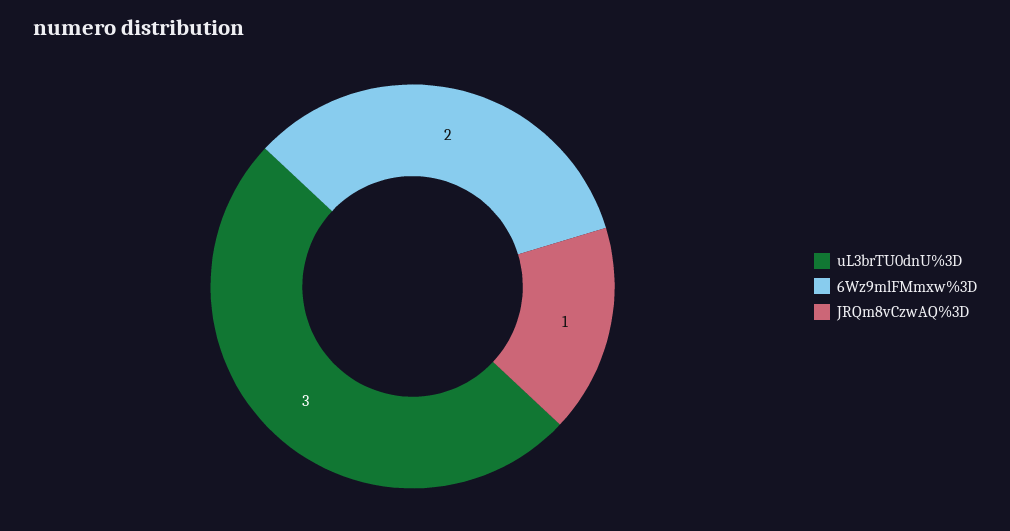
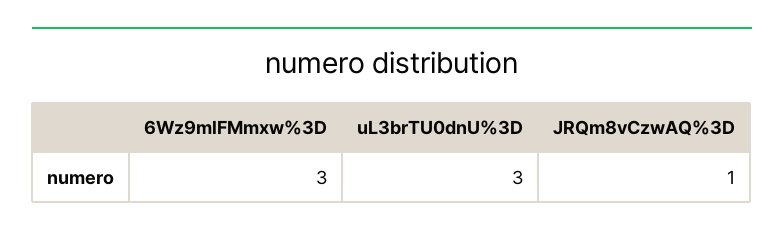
6Wz9mlFMmxw%3D: 2 -> 3

